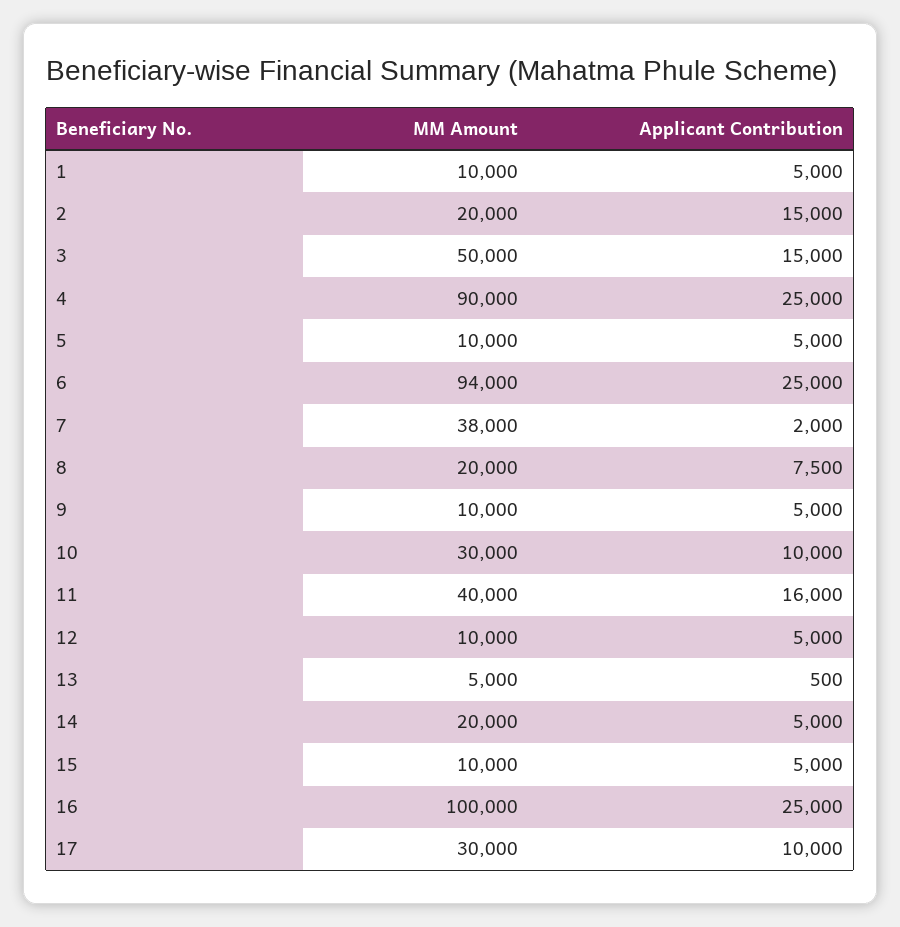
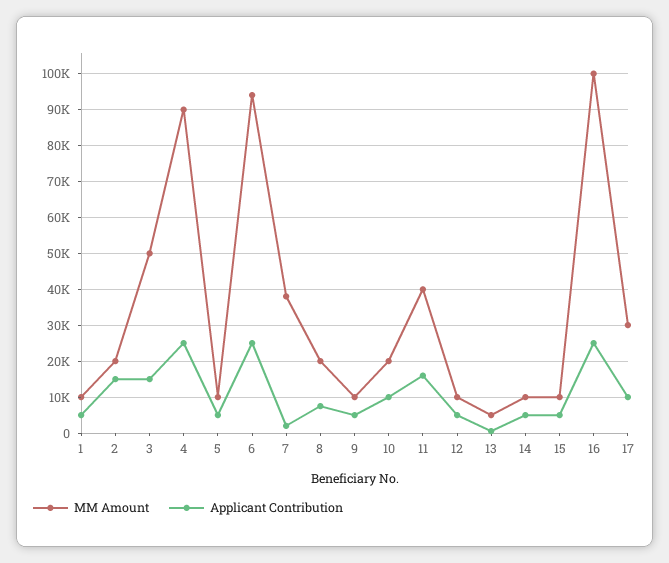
MM Amount, 10: 30000 -> 20000
MM Amount, 14: 20000 -> 10000

